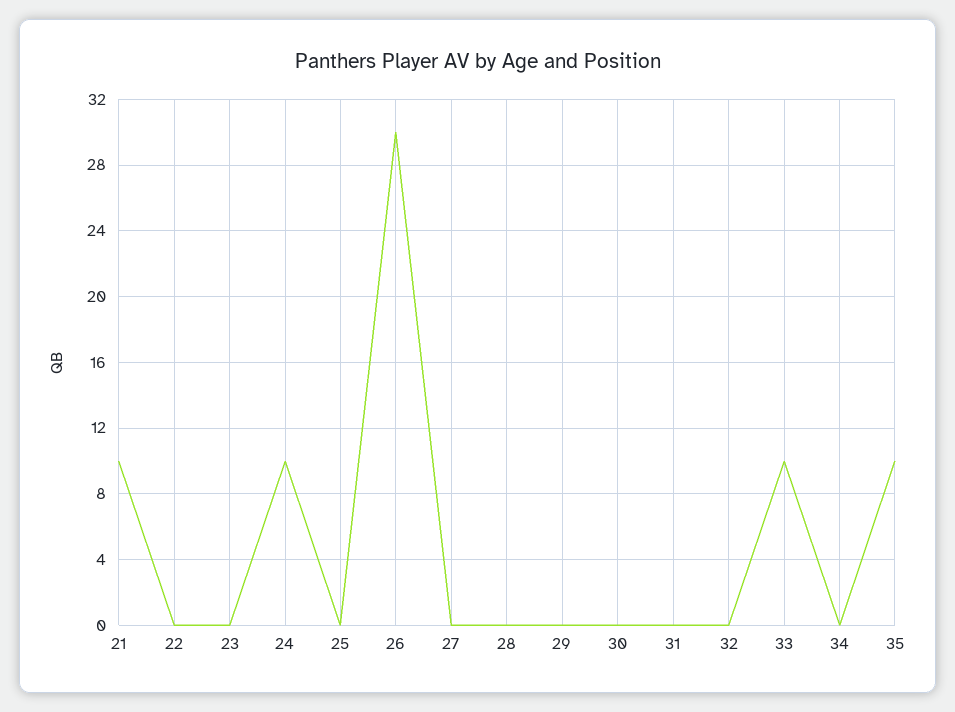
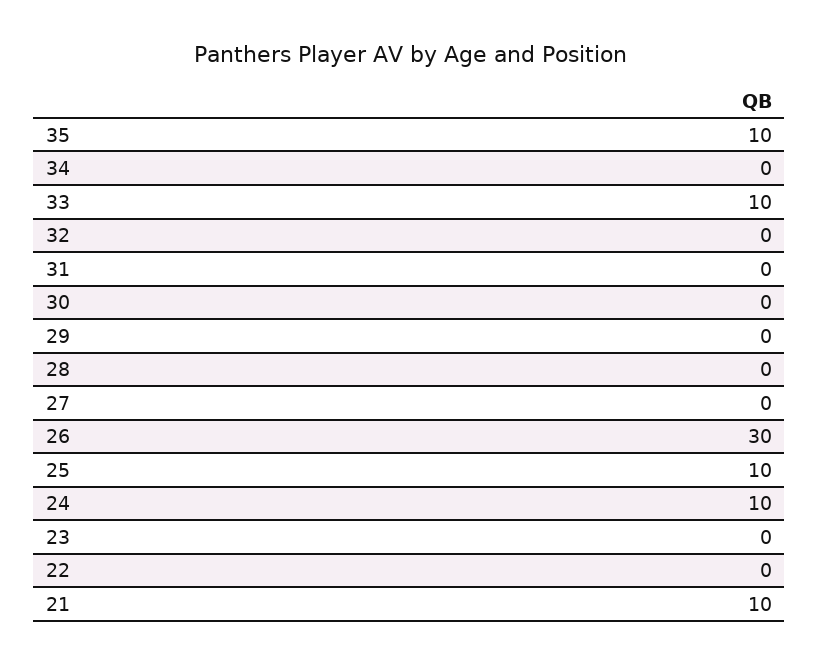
25: 0 -> 10

